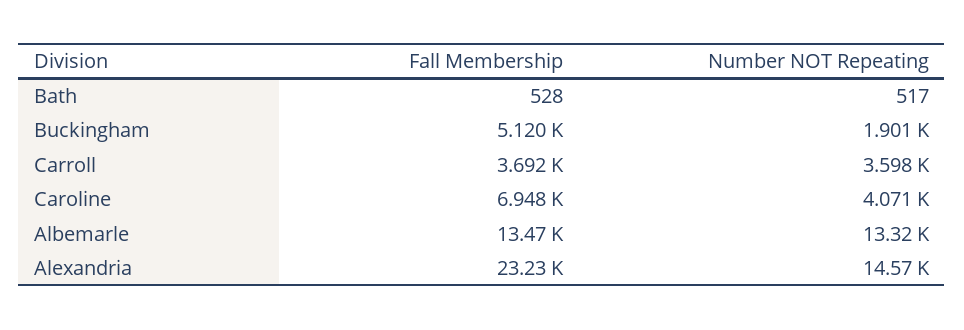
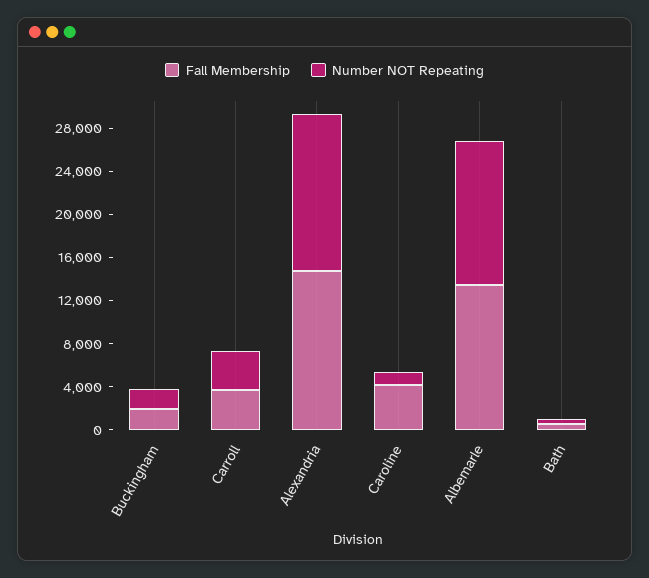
Fall Membership, Buckingham: 5120 -> 2000
Fall Membership, Caroline: 6948 -> 4000
Number NOT Repeating, Caroline: 4071 -> 1000
Fall Membership, Alexandria: 23230 -> 15000

